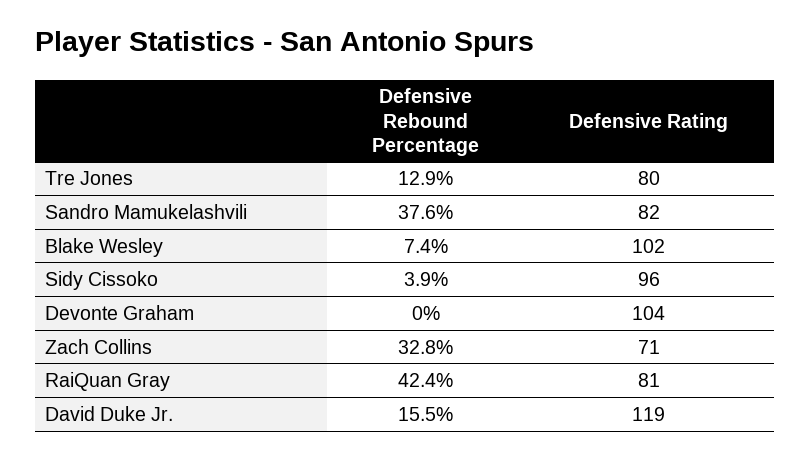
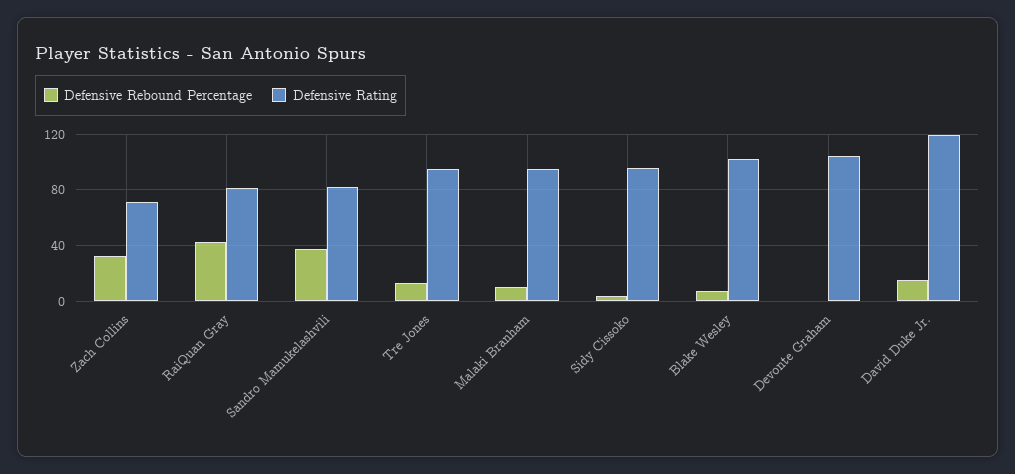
Defensive Rating, Tre Jones: 80 -> 95
Defensive Rebound Percentage, Malaki Branham: none -> 10
Defensive Rating, Malaki Branham: none -> 95

